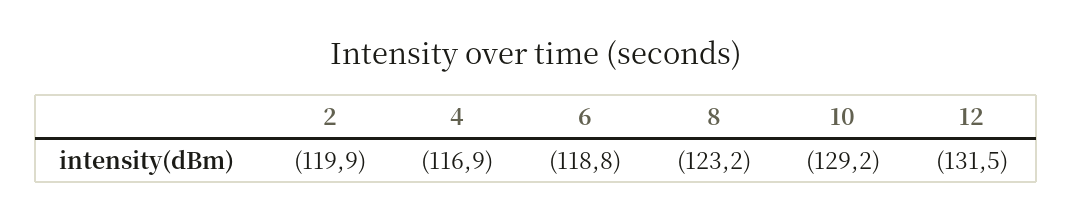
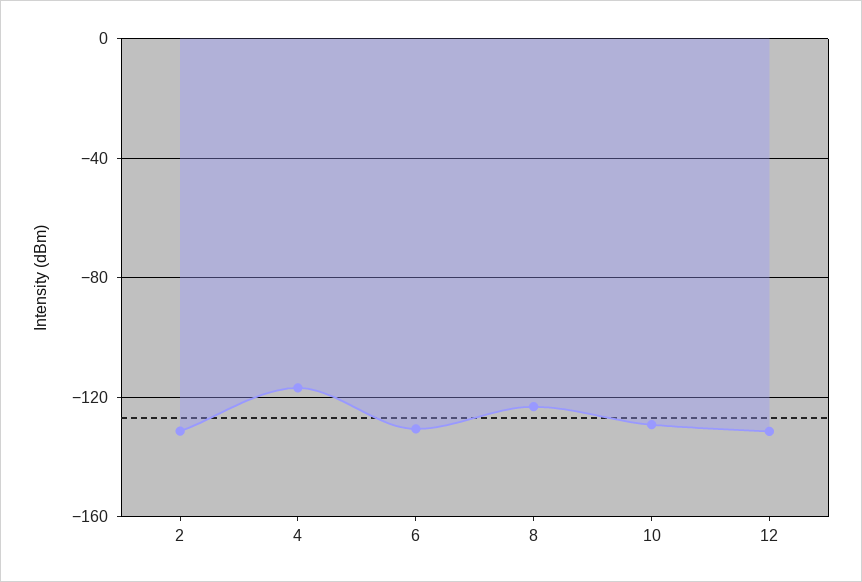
2: -119.9 -> -130
6: -118.8 -> -130

